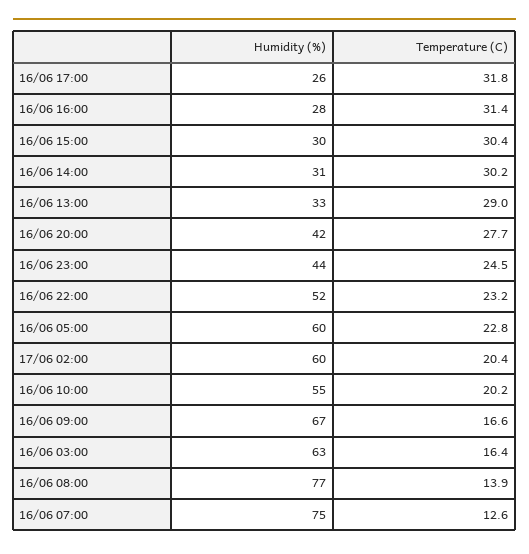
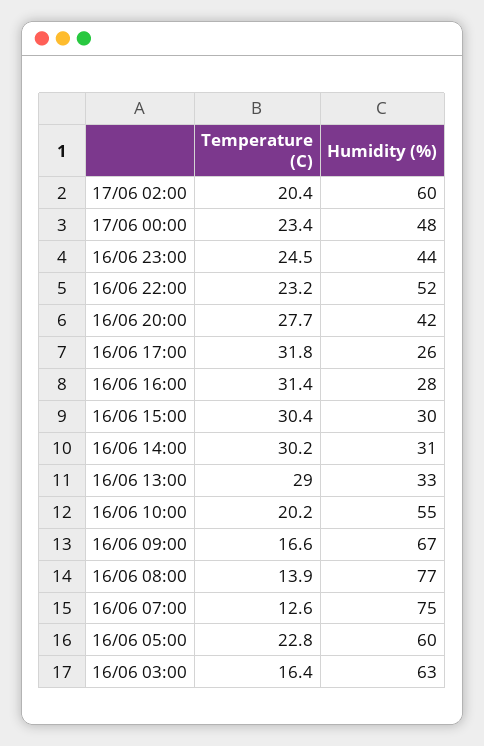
Temperature (C), 17/06 00:00: none -> 23.4
Humidity (%), 17/06 00:00: none -> 48

